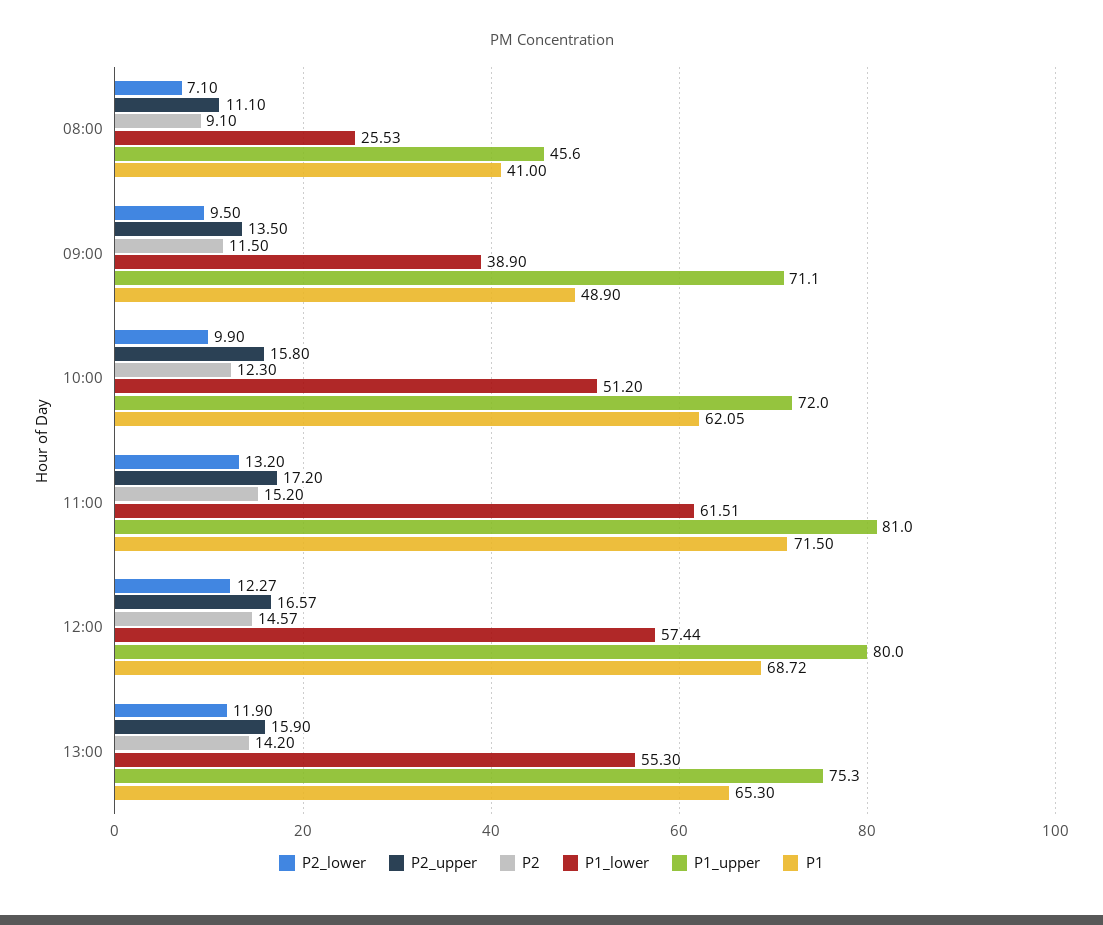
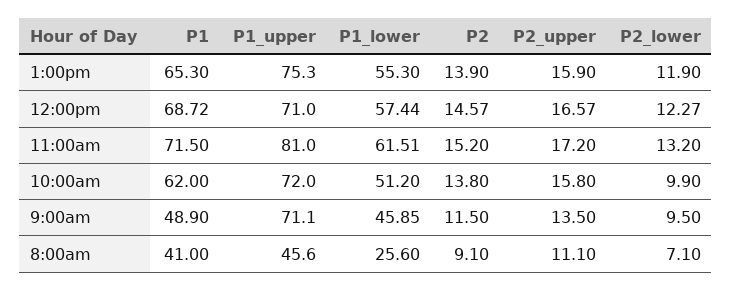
P1_lower, 08:00: 25.53 -> 25.6
P1_lower, 09:00: 38.9 -> 45.85
P2, 10:00: 12.3 -> 13.8
P1, 10:00: 62.05 -> 62
P1_upper, 12:00: 80 -> 71
P2, 13:00: 14.2 -> 13.9

